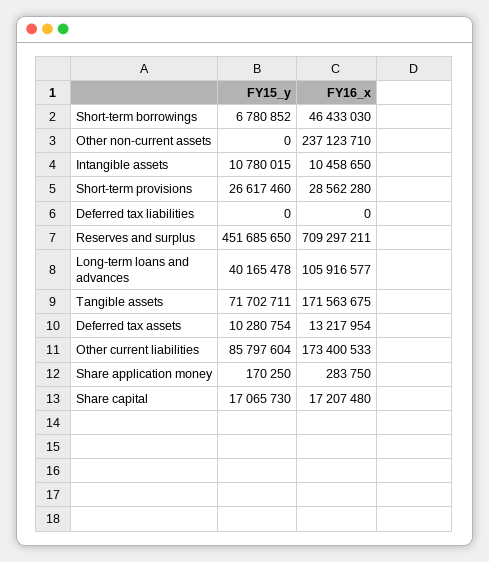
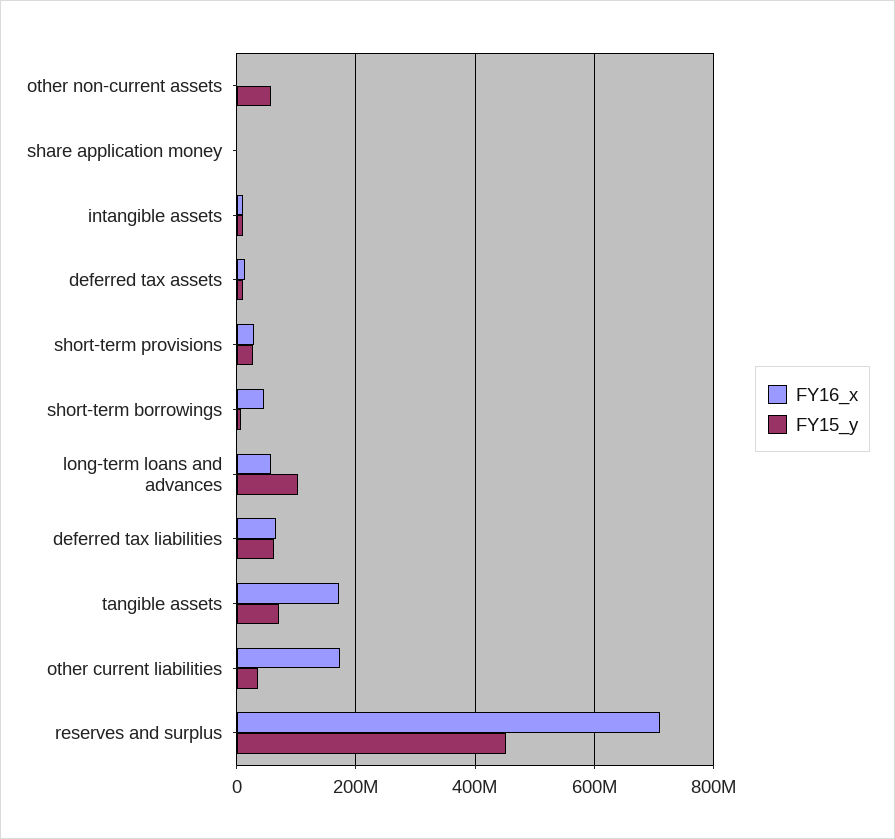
FY15_y, Other non-current assets: 0 -> 60000000
FY16_x, Other non-current assets: 237123710 -> 0
FY15_y, Deferred tax liabilities: 0 -> 60000000
FY16_x, Deferred tax liabilities: 0 -> 60000000
FY15_y, Long-term loans and advances: 40165478 -> 100000000
FY16_x, Long-term loans and advances: 105916577 -> 60000000
FY15_y, Other current liabilities: 85797604 -> 40000000
FY15_y, Share capital: 17065730 -> none
FY16_x, Share capital: 17207480 -> none

